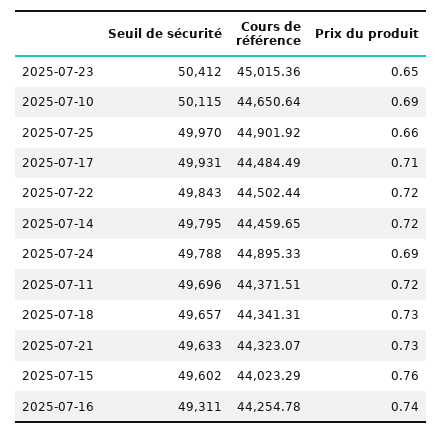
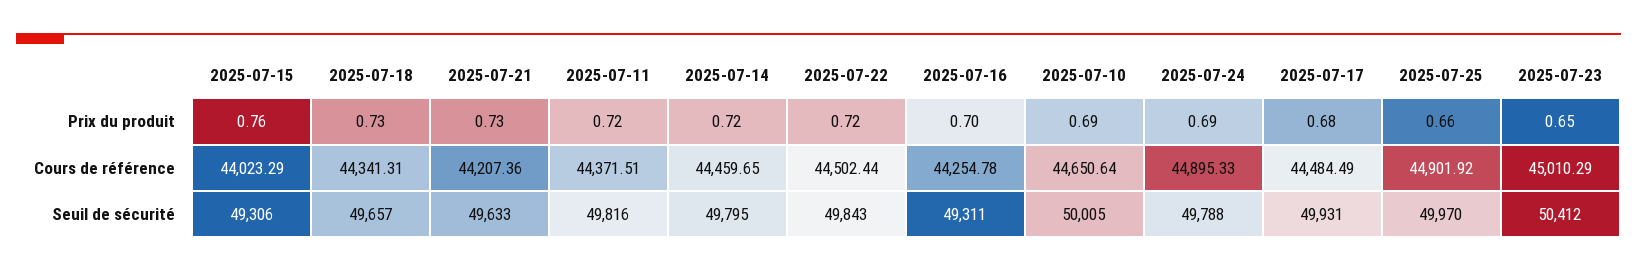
Cours de référence, 2025-07-23: 45015.36 -> 45010.29
Seuil de sécurité, 2025-07-10: 50115 -> 50005
Prix du produit, 2025-07-17: 0.71 -> 0.68
Seuil de sécurité, 2025-07-11: 49696 -> 49816
Cours de référence, 2025-07-21: 44323.07 -> 44207.36
Seuil de sécurité, 2025-07-15: 49602 -> 49306
Prix du produit, 2025-07-16: 0.74 -> 0.7

